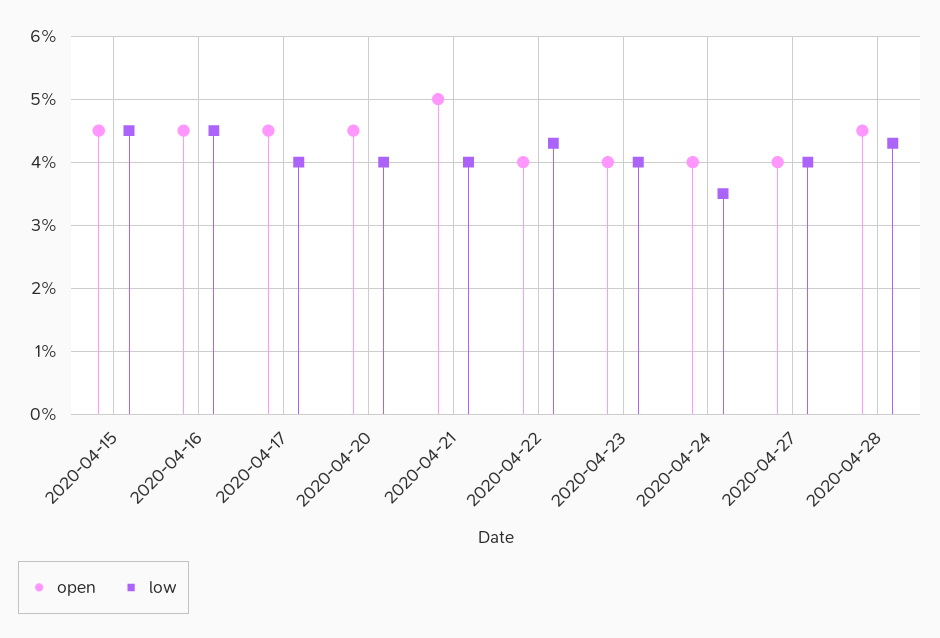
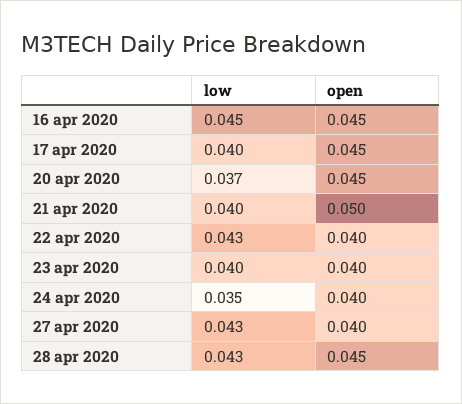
open, 2020-04-15: 0.045 -> none
low, 2020-04-15: 0.045 -> none
low, 2020-04-20: 0.04 -> 0.037
low, 2020-04-27: 0.04 -> 0.043

